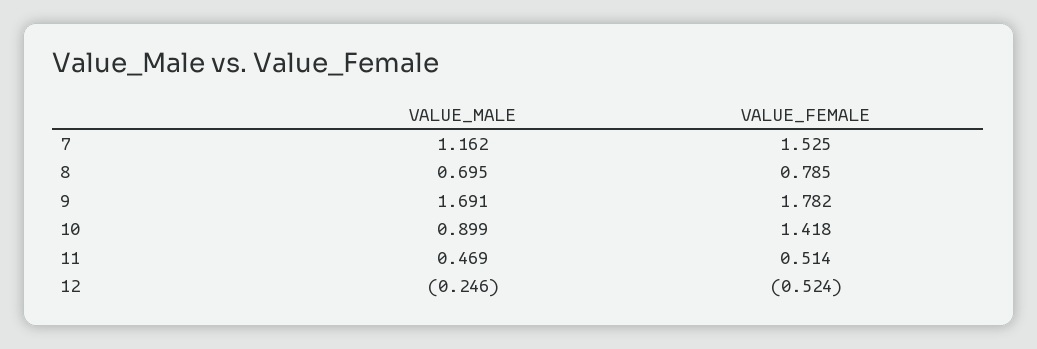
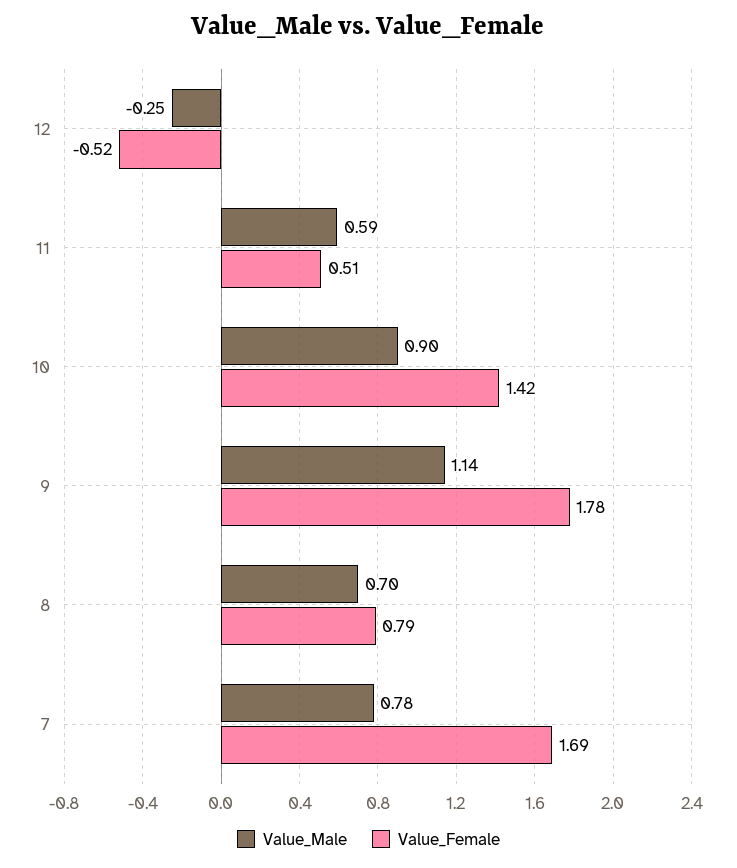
VALUE_MALE, 7: 1.162 -> 0.78
VALUE_FEMALE, 7: 1.525 -> 1.69
VALUE_MALE, 9: 1.691 -> 1.14
VALUE_MALE, 11: 0.469 -> 0.59

